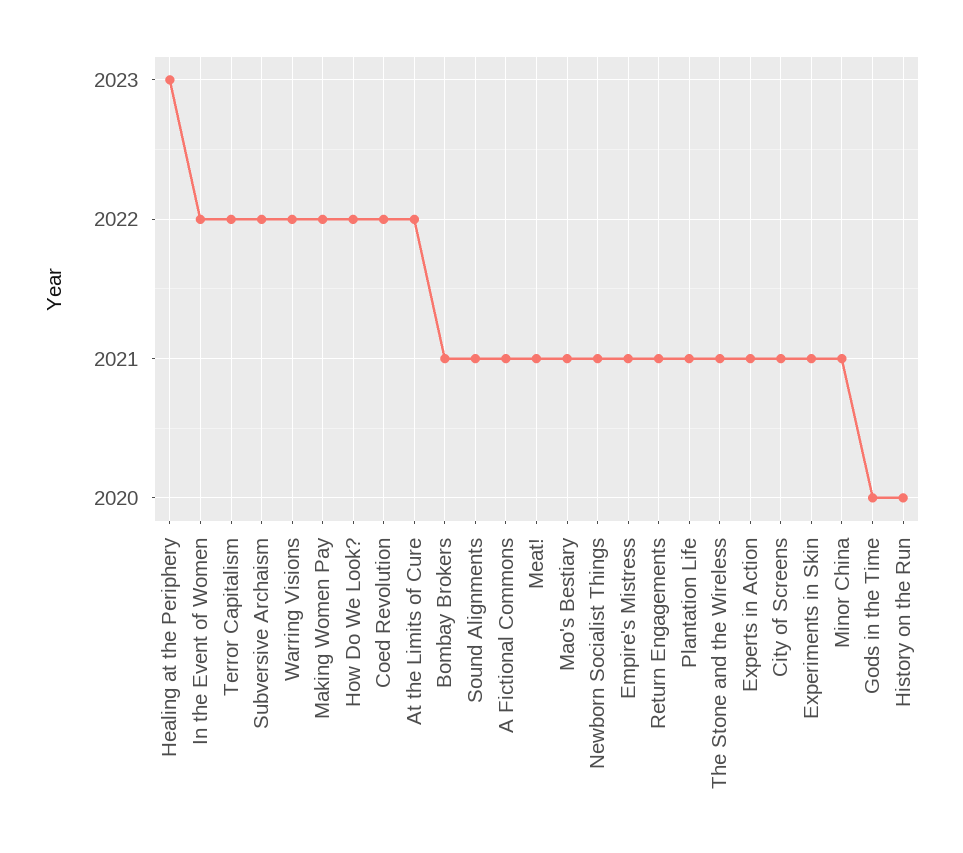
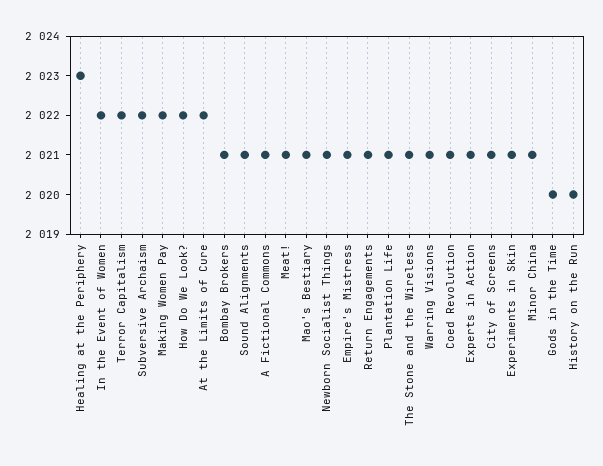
Warring Visions: 2022 -> 2021
Coed Revolution: 2022 -> 2021

